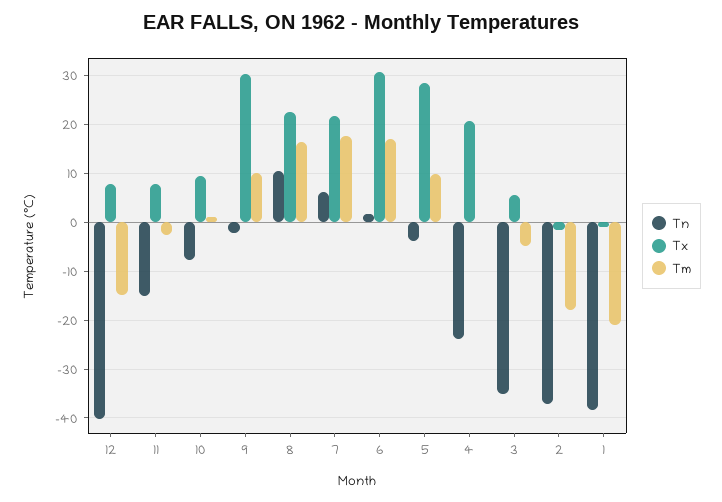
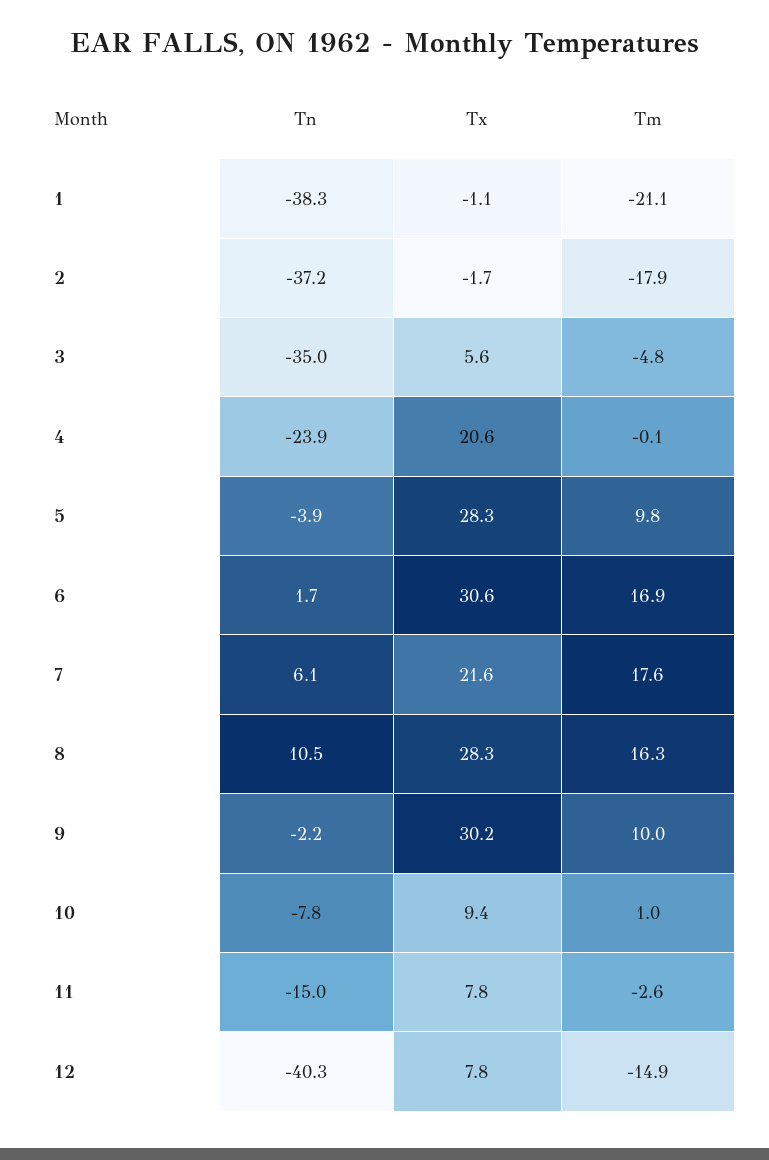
Tx, 8: 22 -> 28.3

